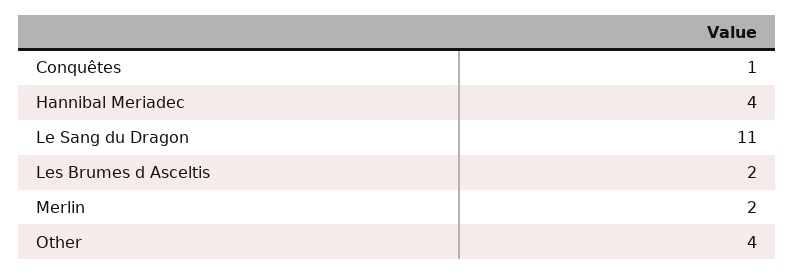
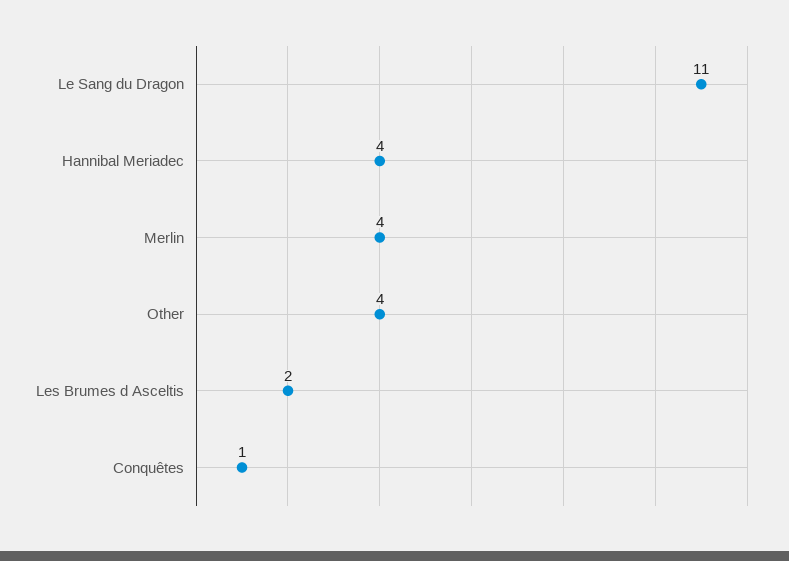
Merlin: 2 -> 4

